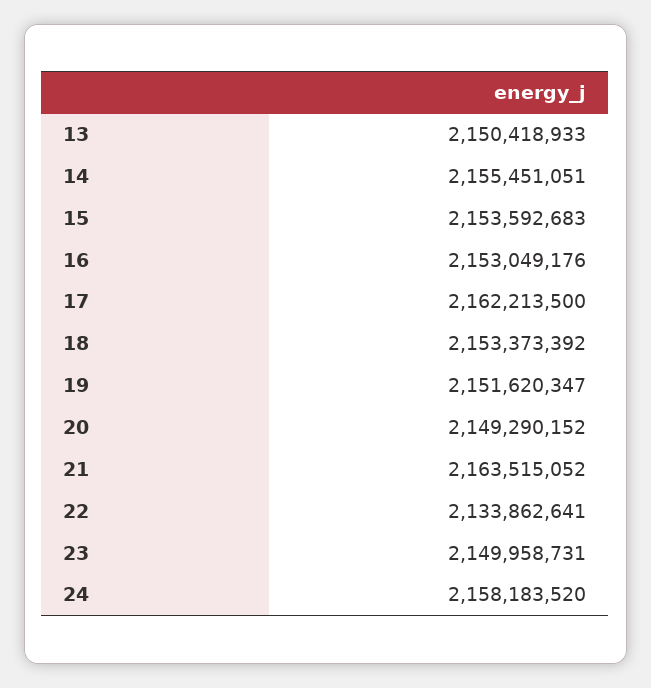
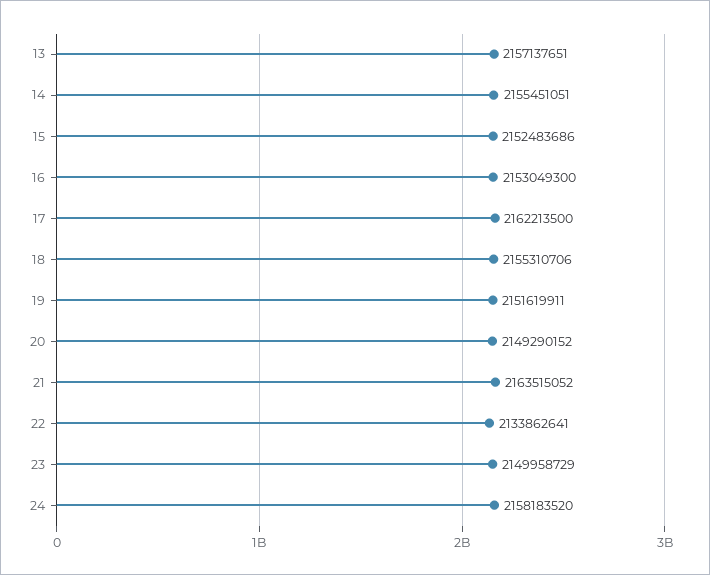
13: 2150418933 -> 2157137651
15: 2153592683 -> 2152483686
16: 2153049176 -> 2153049300
18: 2153373392 -> 2155310706
19: 2151620347 -> 2151619911
23: 2149958731 -> 2149958729

